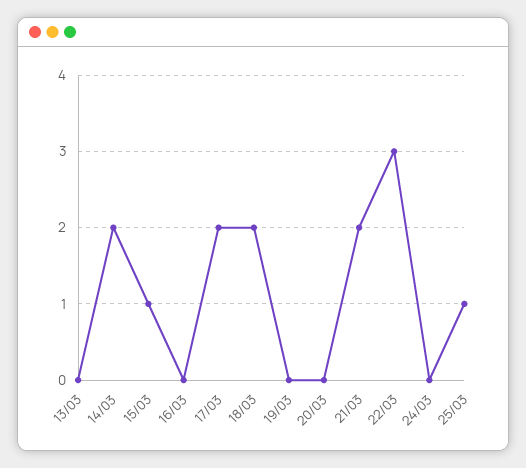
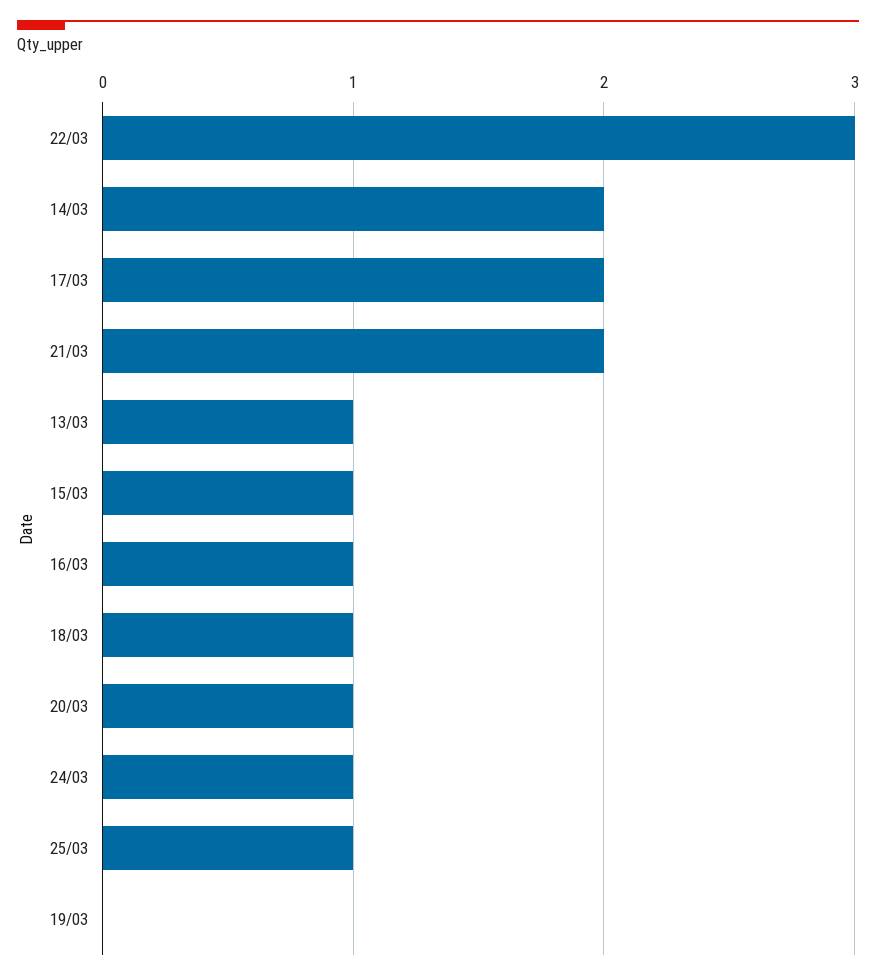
13/03: 0 -> 1
16/03: 0 -> 1
18/03: 2 -> 1
20/03: 0 -> 1
24/03: 0 -> 1

